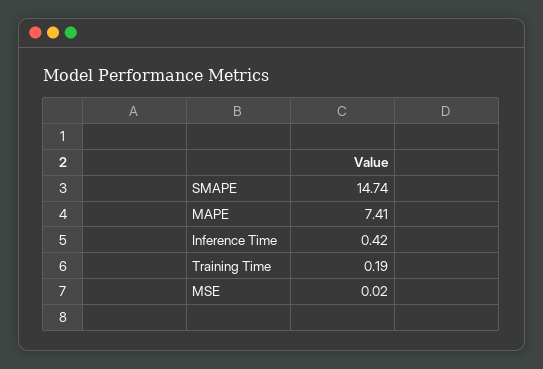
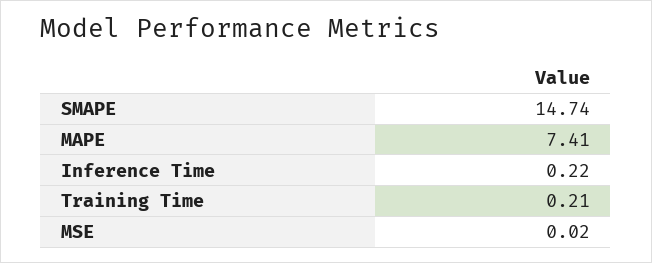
Inference Time: 0.42 -> 0.22
Training Time: 0.19 -> 0.21

